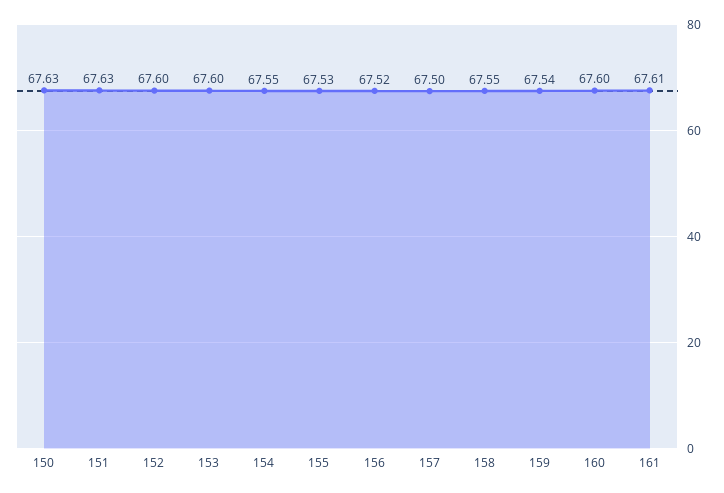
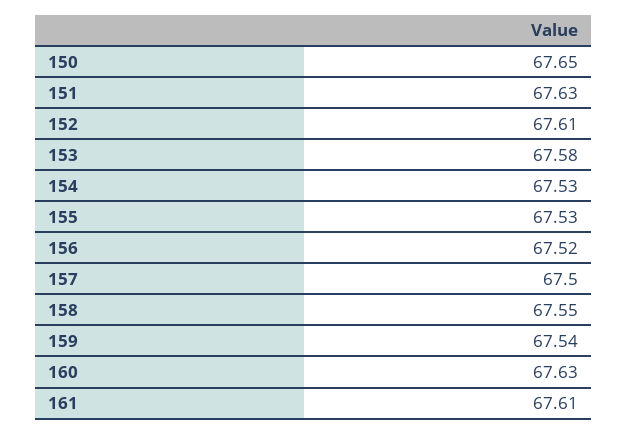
150: 67.63 -> 67.65
152: 67.6 -> 67.61
153: 67.6 -> 67.58
154: 67.55 -> 67.53
160: 67.6 -> 67.63

